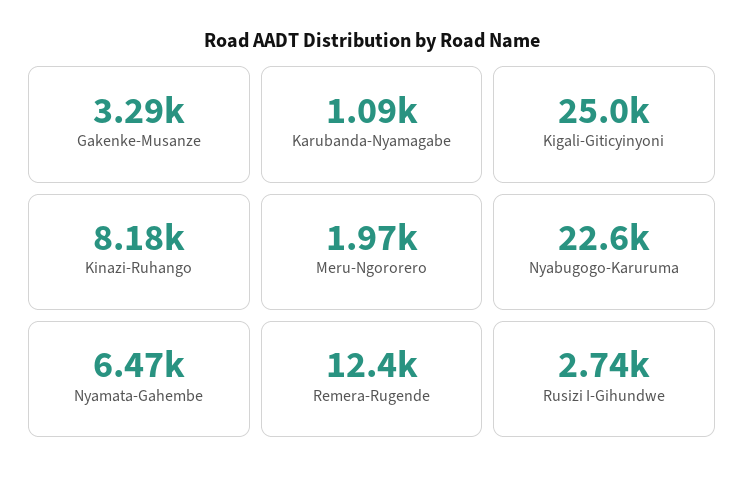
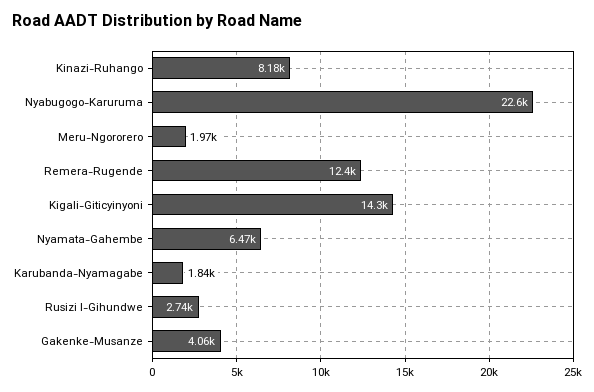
Gakenke-Musanze: 3290 -> 4060
Karubanda-Nyamagabe: 1090 -> 1840
Kigali-Giticyinyoni: 25000 -> 14300

